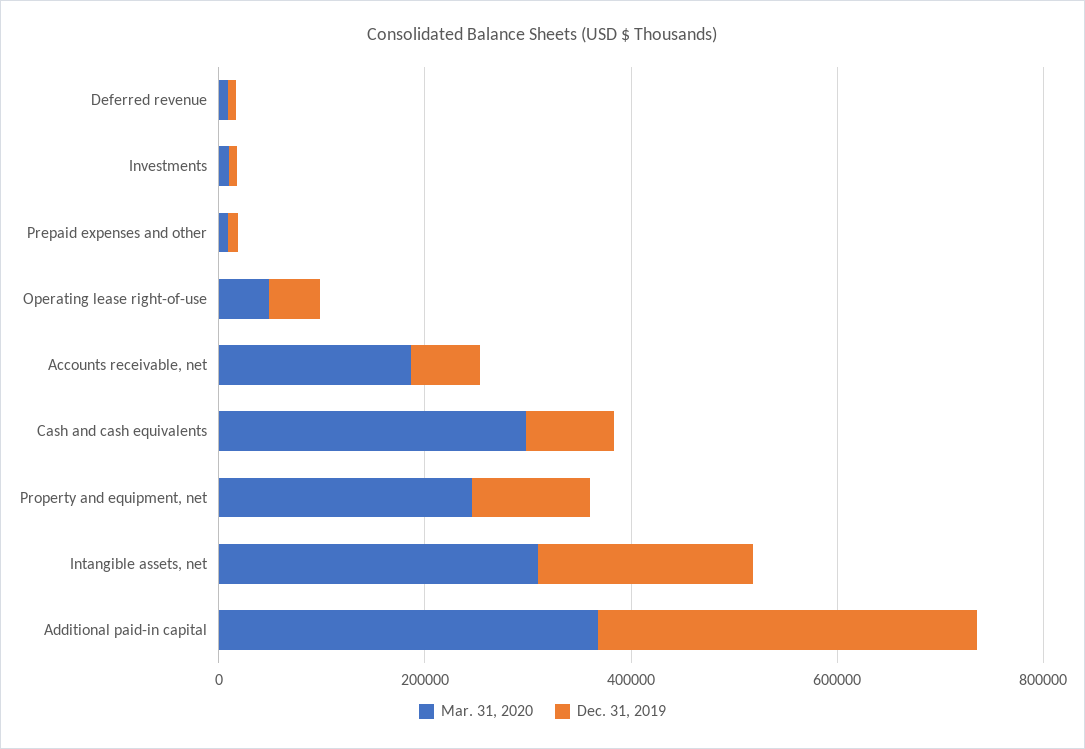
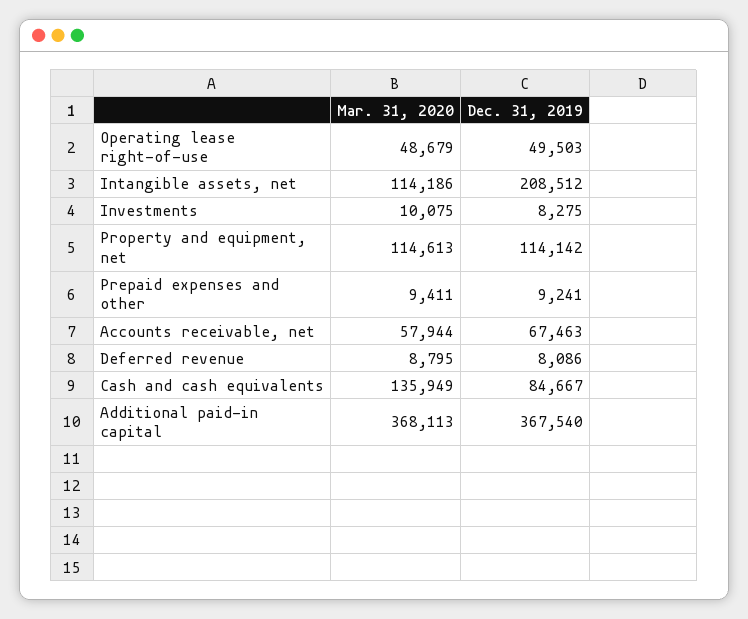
Mar. 31, 2020, Accounts receivable, net: 200000 -> 57944
Mar. 31, 2020, Cash and cash equivalents: 300000 -> 135949
Mar. 31, 2020, Property and equipment, net: 250000 -> 114613
Mar. 31, 2020, Intangible assets, net: 300000 -> 114186

